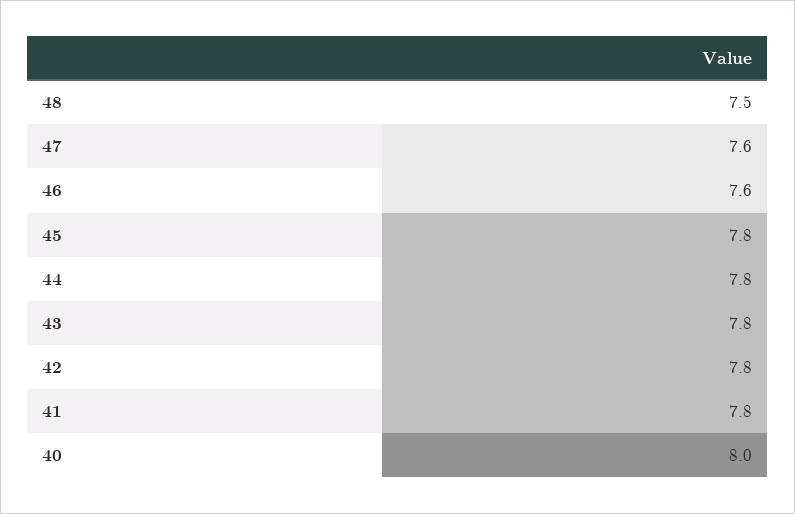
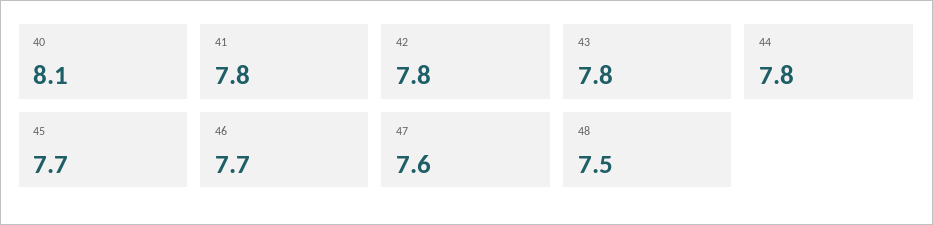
46: 7.6 -> 7.7
45: 7.8 -> 7.7
40: 8 -> 8.1

